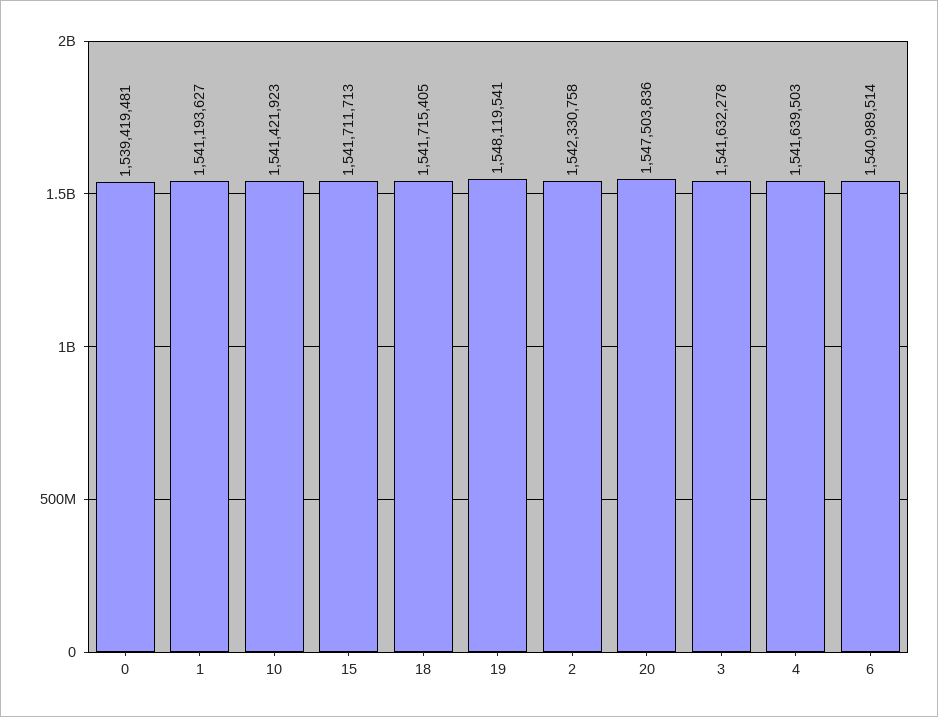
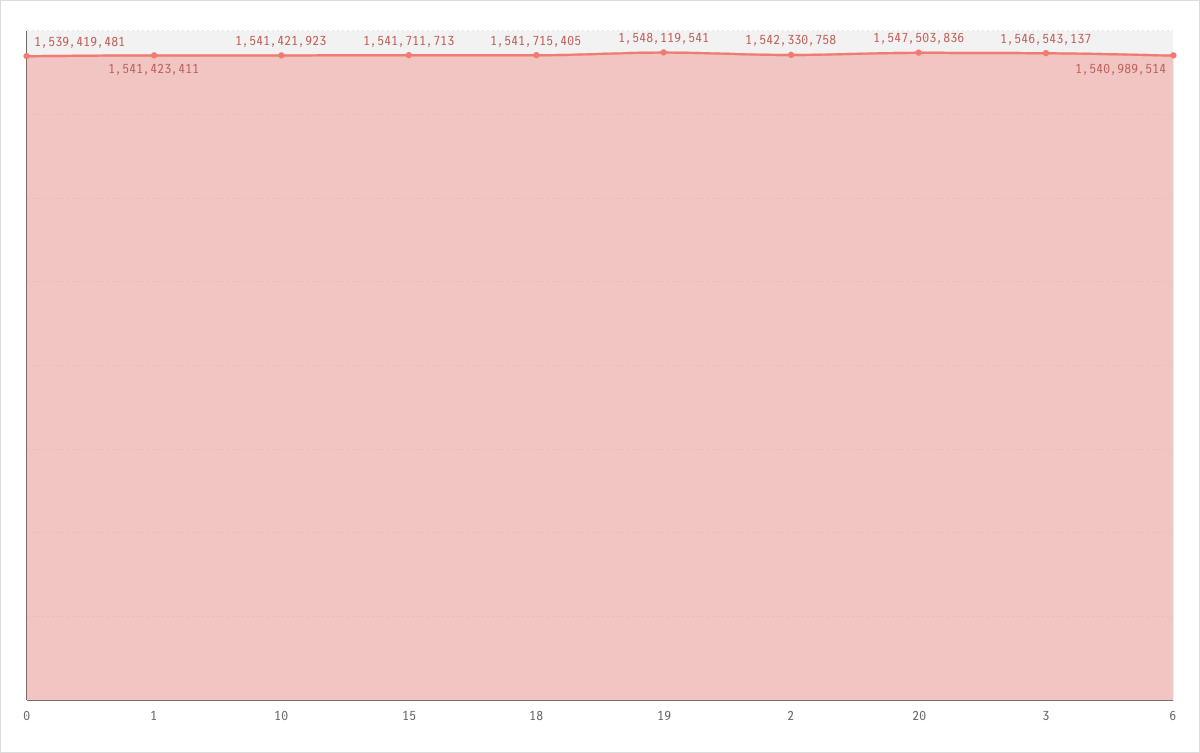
1: 1541193627 -> 1541423411
3: 1541632278 -> 1546543137
4: 1541639503 -> none

